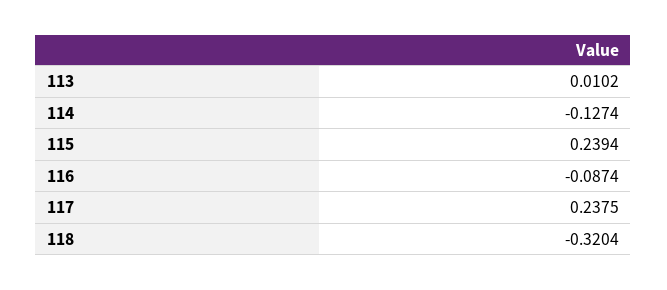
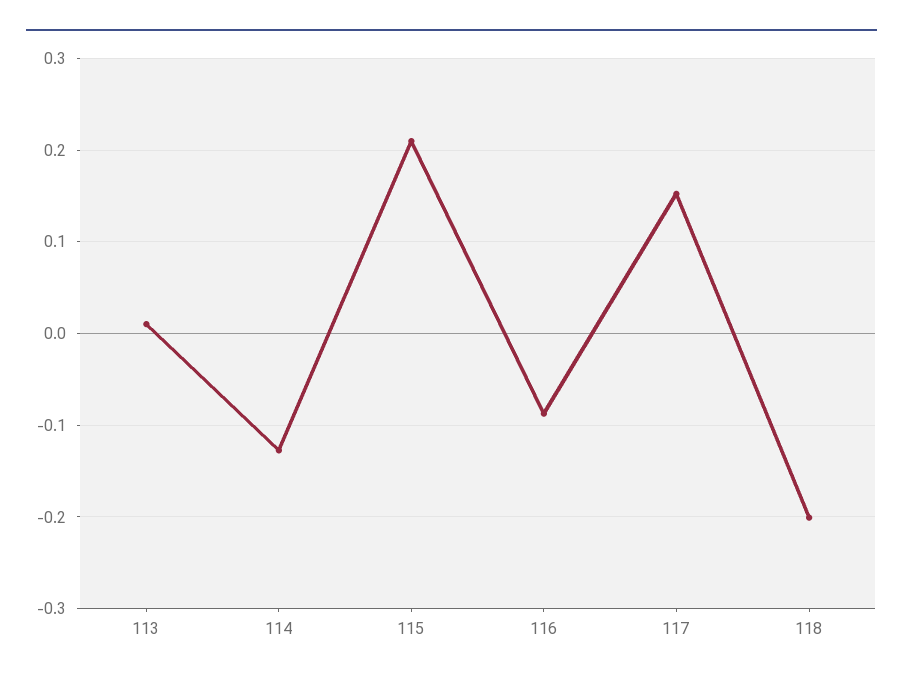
115: 0.2394 -> 0.21
117: 0.2375 -> 0.15
118: -0.3204 -> -0.2

